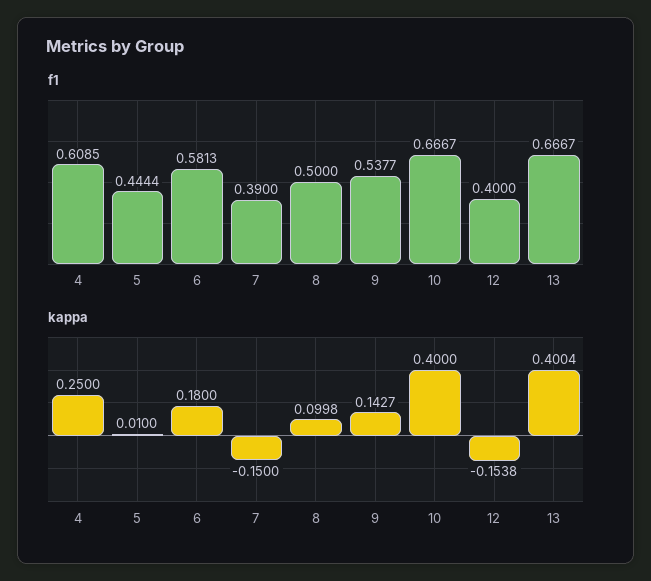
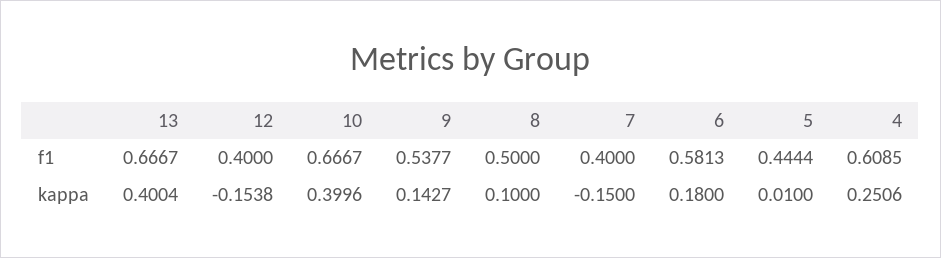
f1, 7: 0.39 -> 0.4
kappa, 4: 0.25 -> 0.2506
kappa, 8: 0.0998 -> 0.1
kappa, 10: 0.4 -> 0.3996

